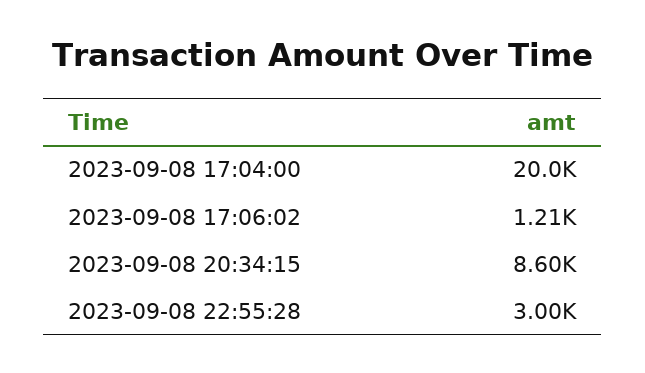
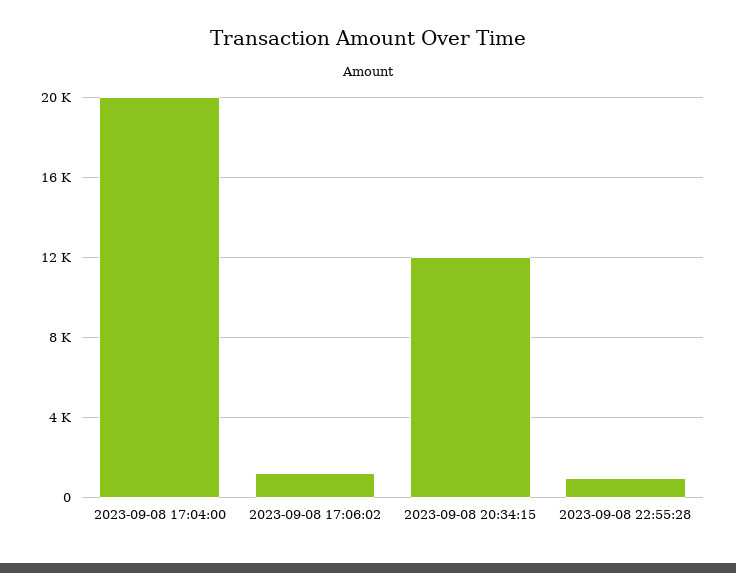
2023-09-08 20:34:15: 8600 -> 12000
2023-09-08 22:55:28: 3000 -> 1000

